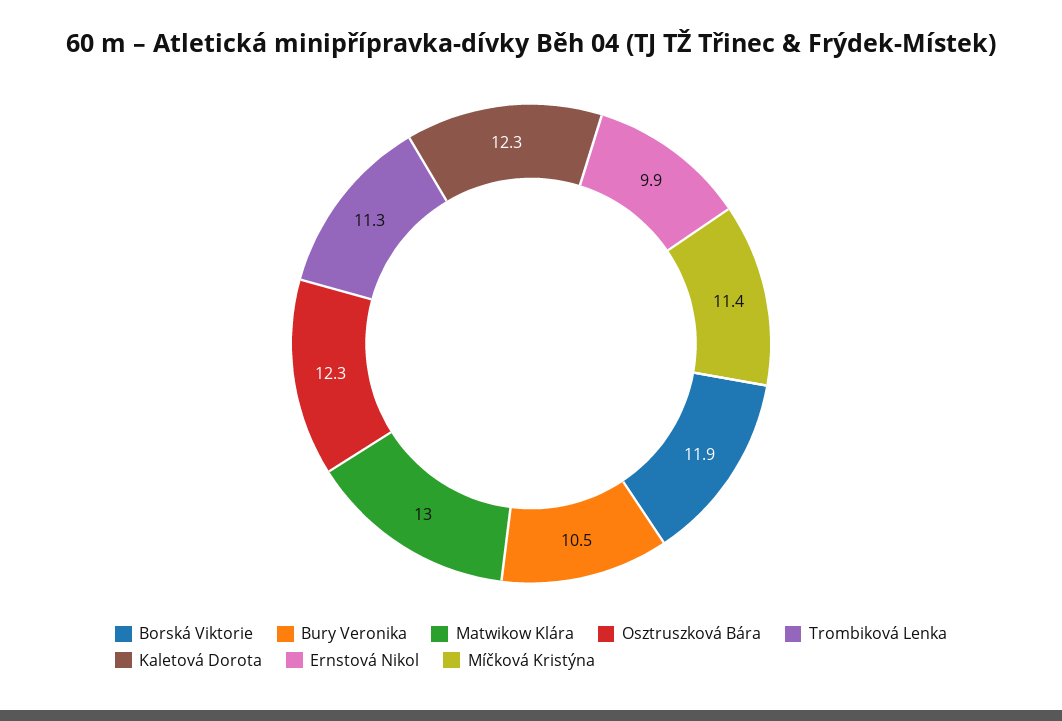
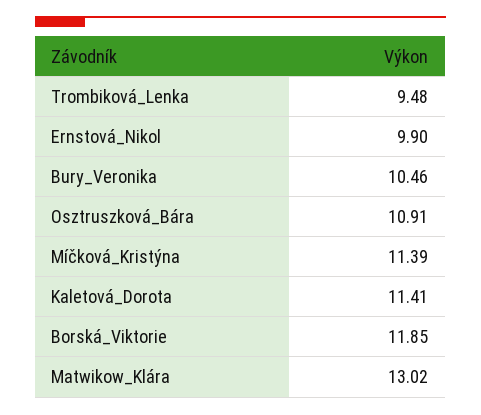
Osztruszková Bára: 12.3 -> 10.91
Trombiková Lenka: 11.3 -> 9.48
Kaletová Dorota: 12.3 -> 11.41

